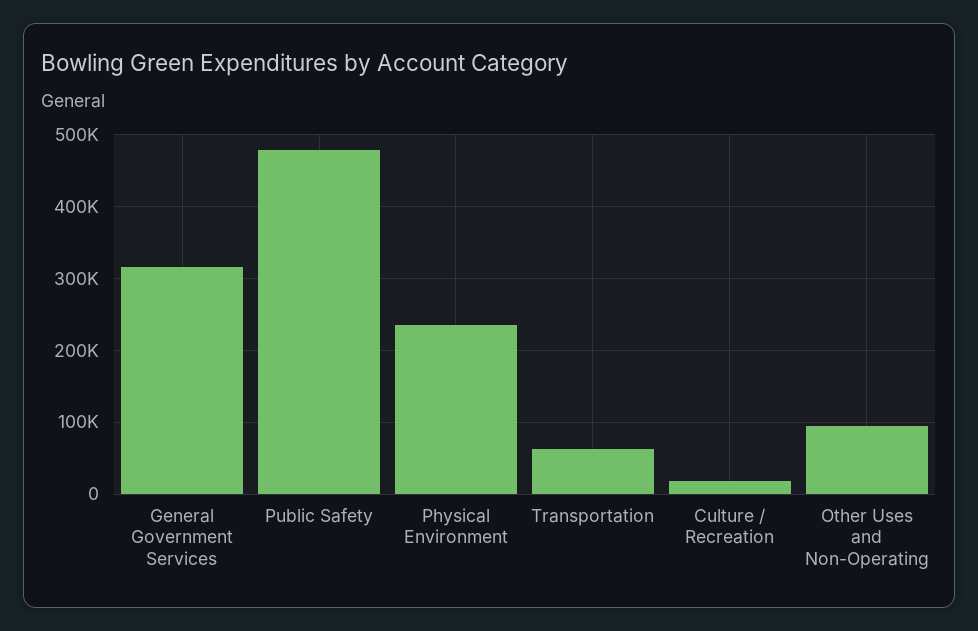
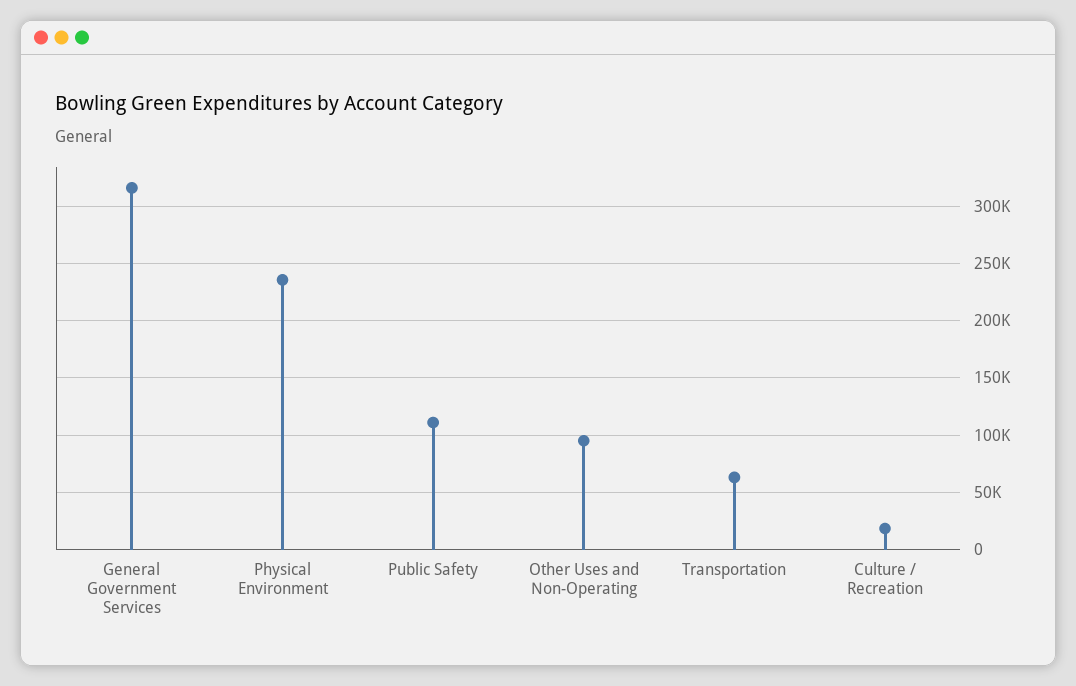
Public Safety: 480000 -> 110000

